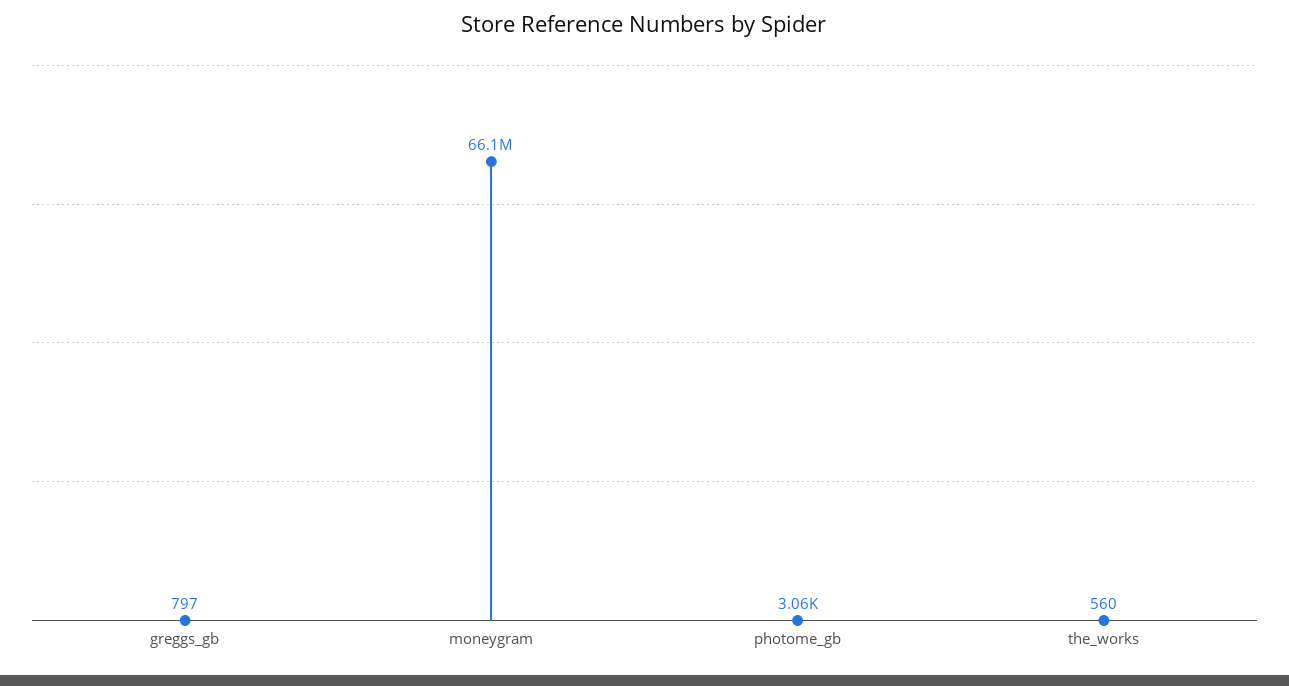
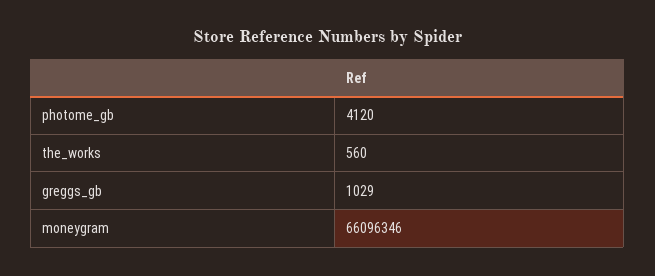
greggs_gb: 797 -> 1029
photome_gb: 3060 -> 4120

